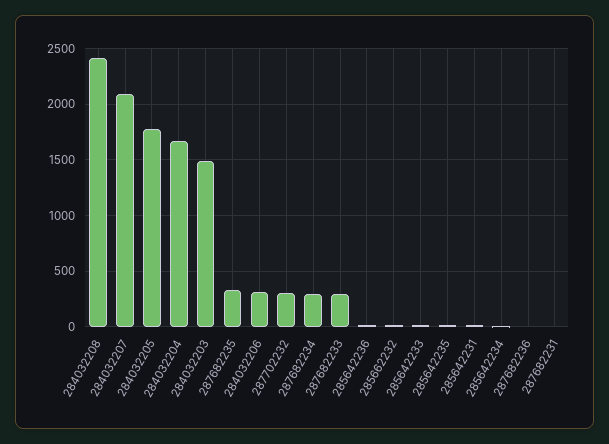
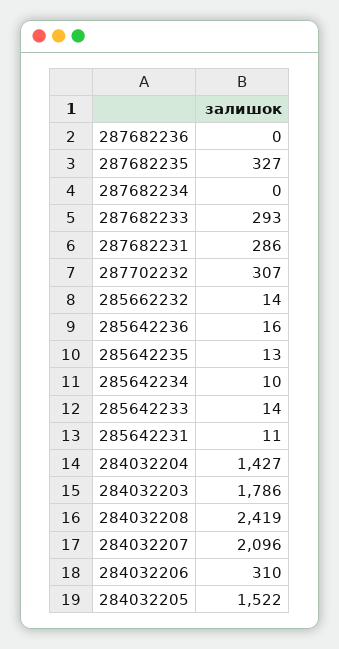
284032205: 1800 -> 1522
284032204: 1700 -> 1427
284032203: 1500 -> 1786
287682234: 300 -> 0
287682231: 0 -> 286

